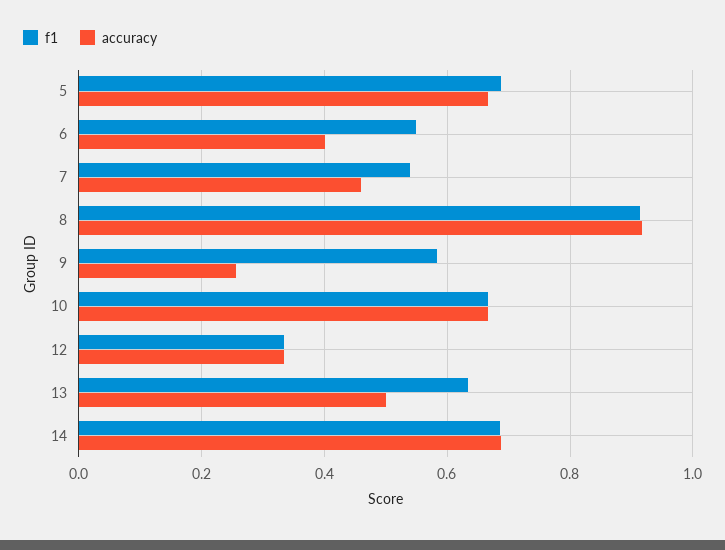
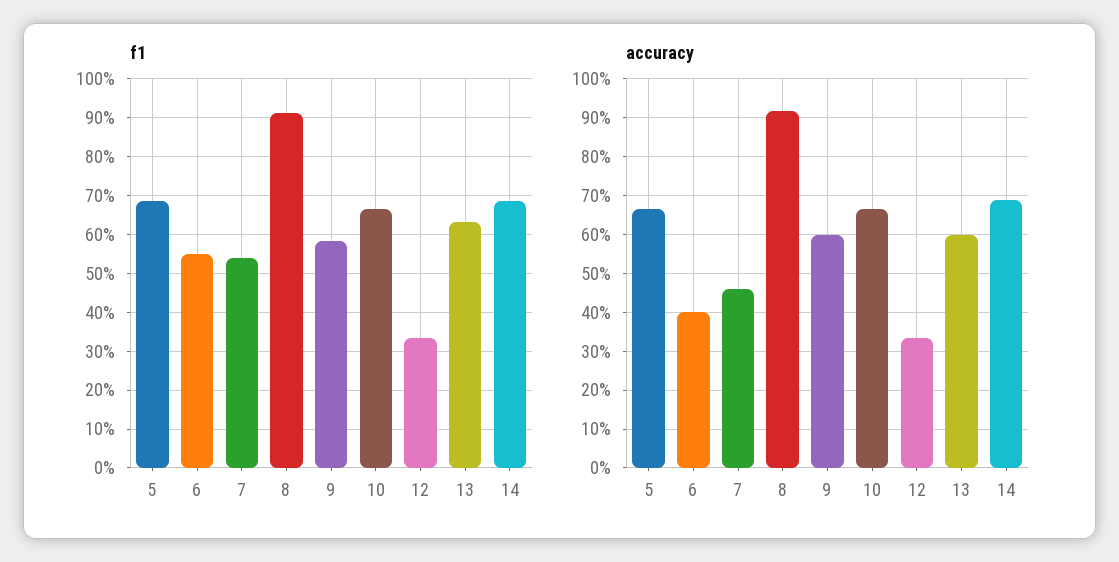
accuracy, 9: 0.26 -> 0.6
accuracy, 13: 0.5 -> 0.6

